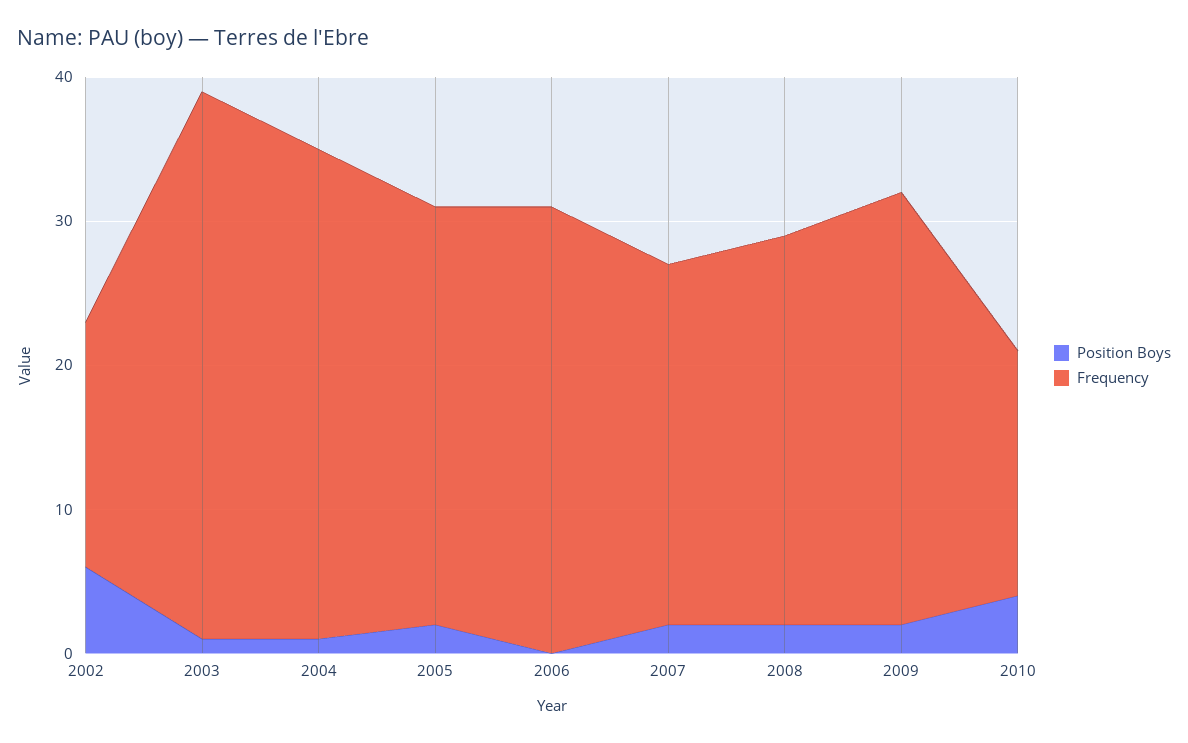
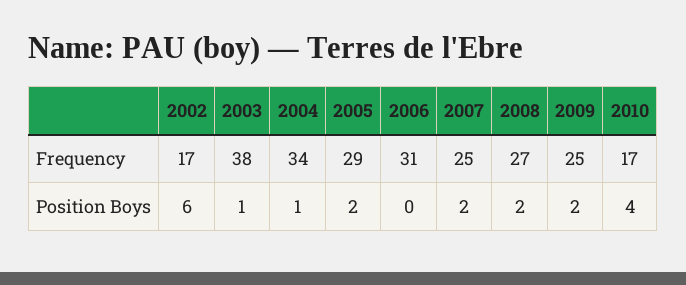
Frequency, 2009: 30 -> 25

